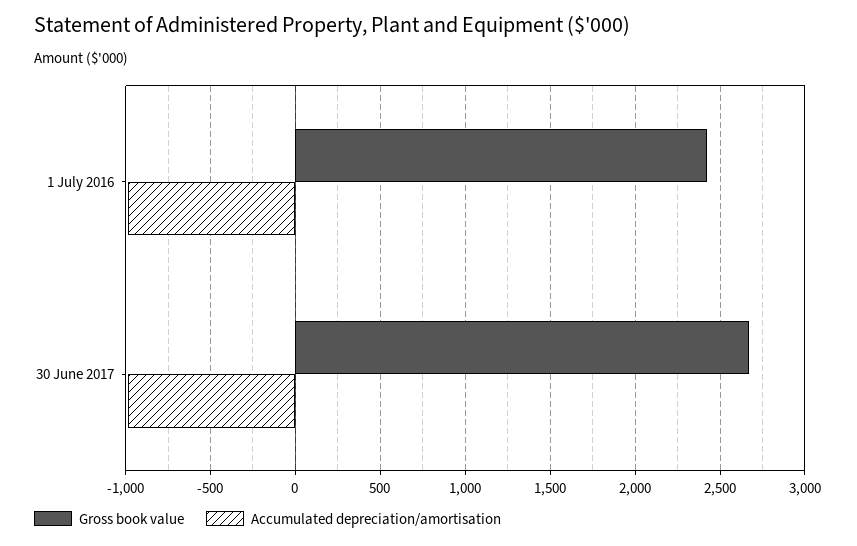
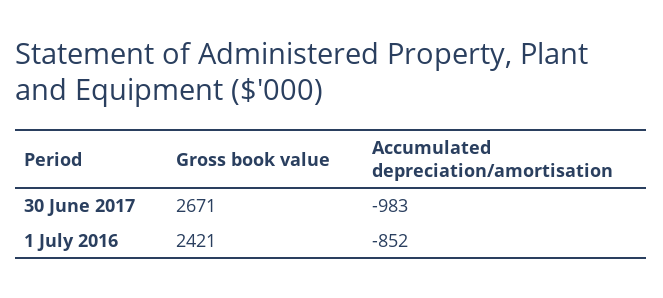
Accumulated depreciation/amortisation, 1 July 2016: -1000 -> -852

